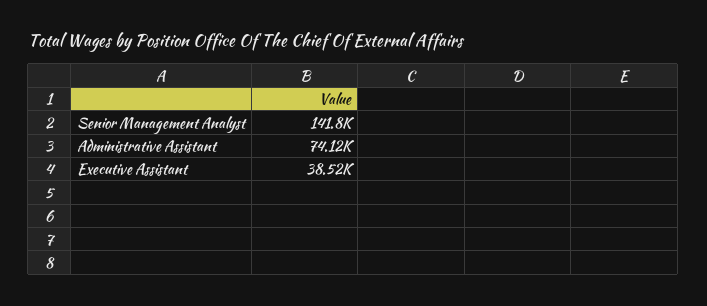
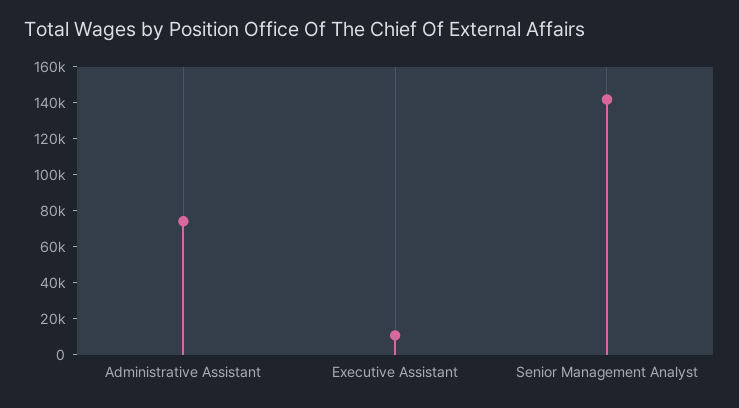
Executive Assistant: 38520 -> 10000

